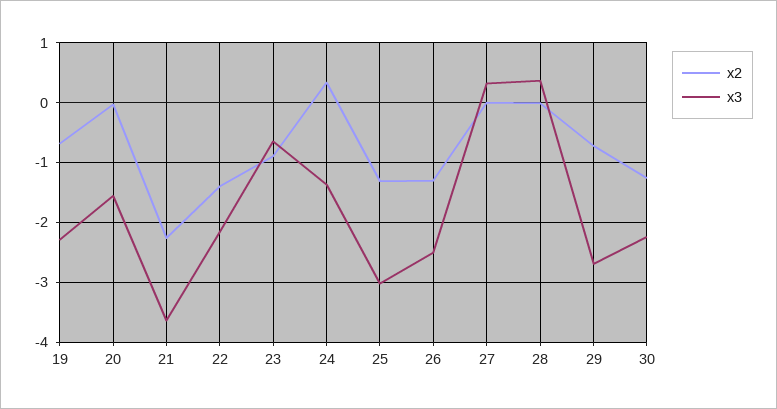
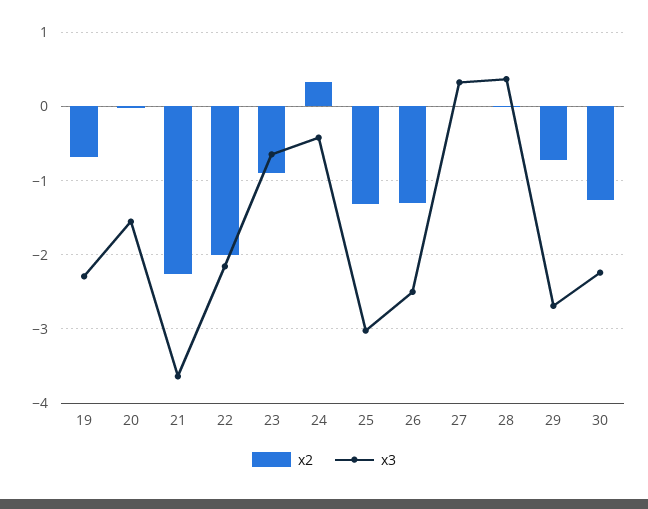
x2, 22: -1.4 -> -2
x3, 24: -1.4 -> -0.4

